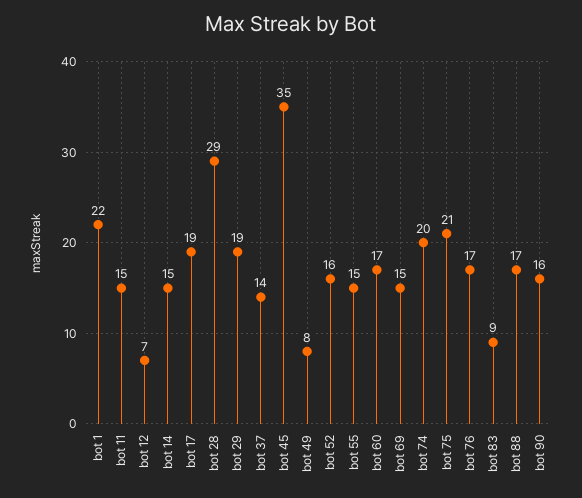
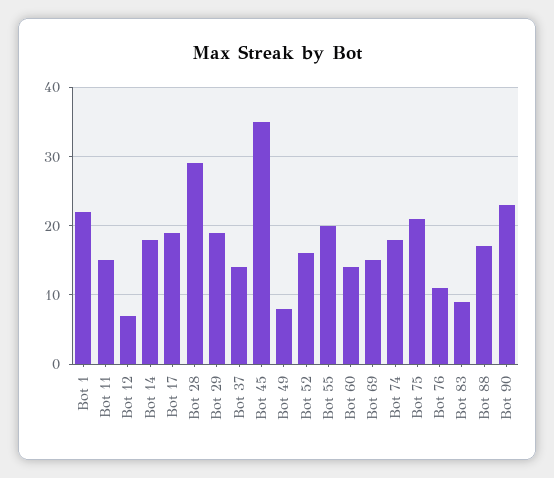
bot 14: 15 -> 18
bot 55: 15 -> 20
bot 60: 17 -> 14
bot 74: 20 -> 18
bot 76: 17 -> 11
bot 90: 16 -> 23

